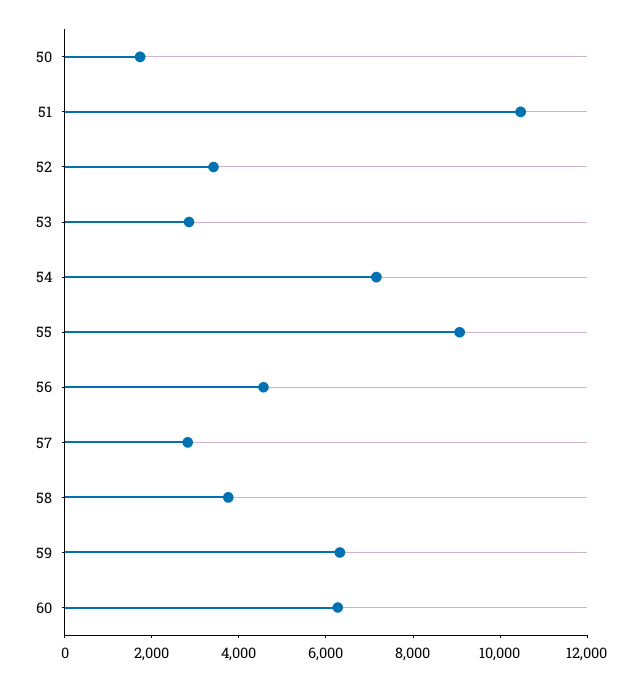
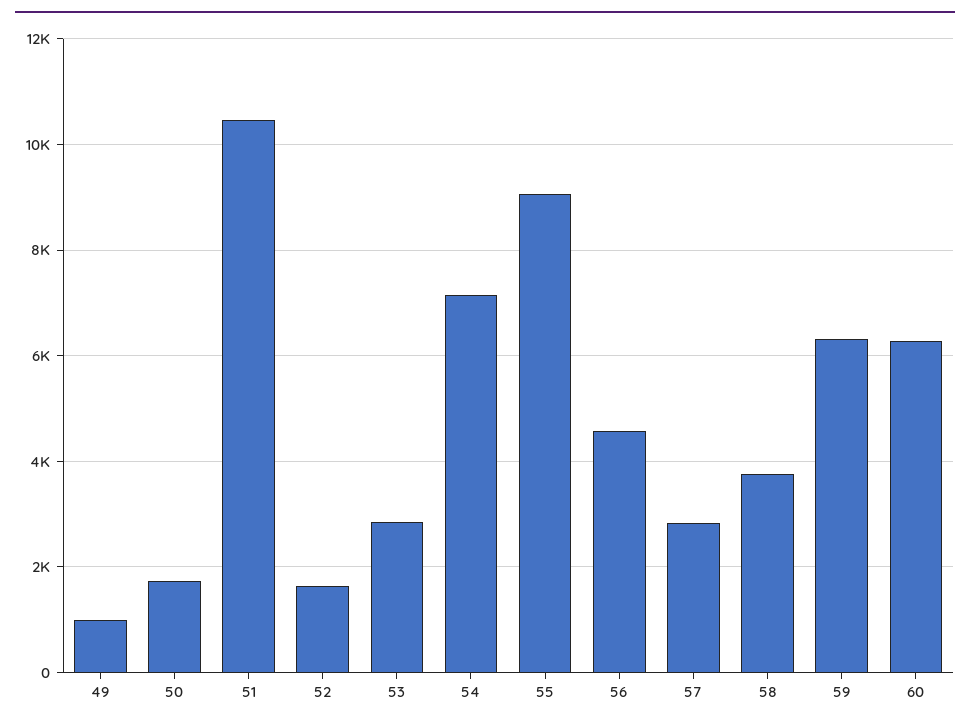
52: 3500 -> 1600
49: none -> 1000

